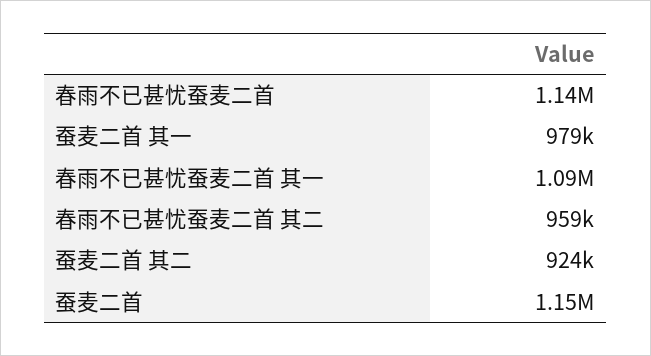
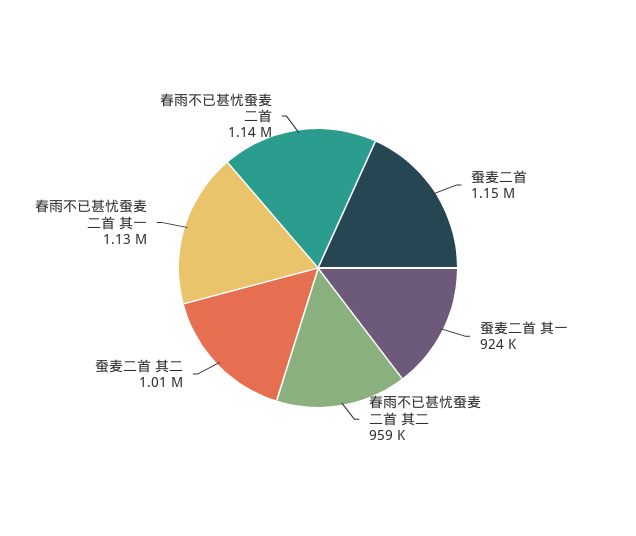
蚕麦二首 其一: 979000 -> 924000
春雨不已甚忧蚕麦二首 其一: 1090000 -> 1130000
蚕麦二首 其二: 924000 -> 1010000

